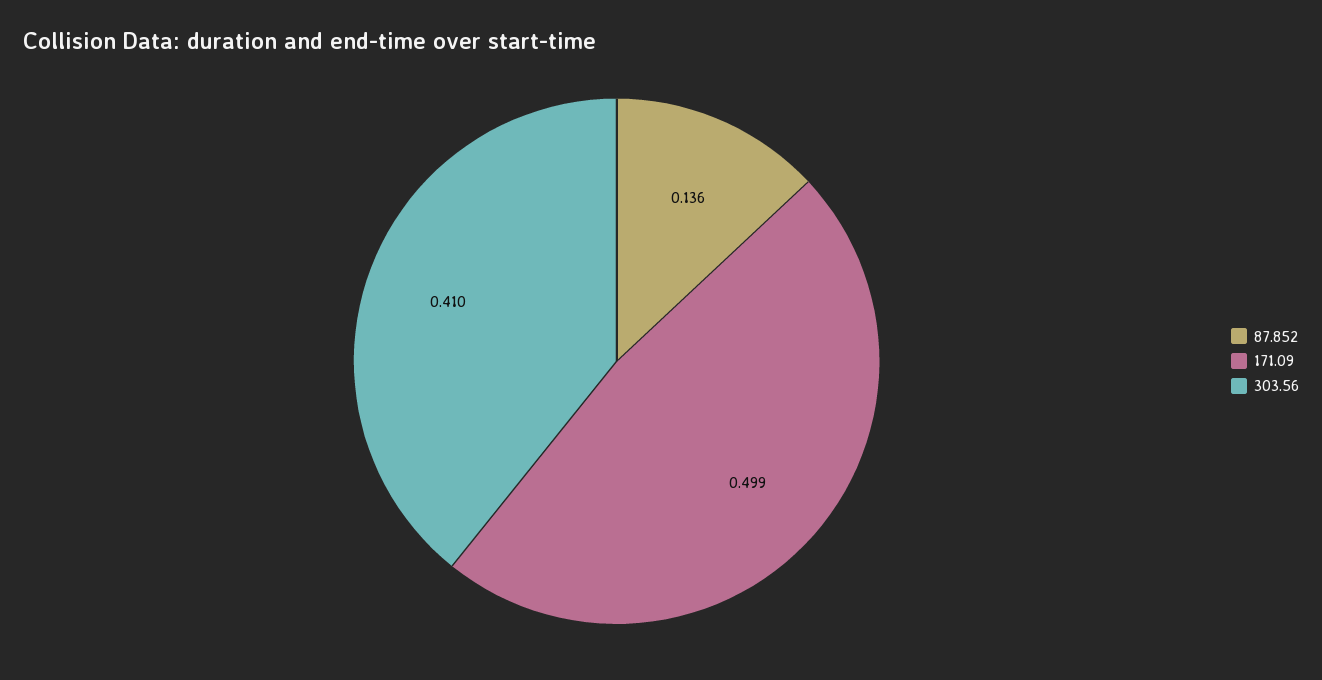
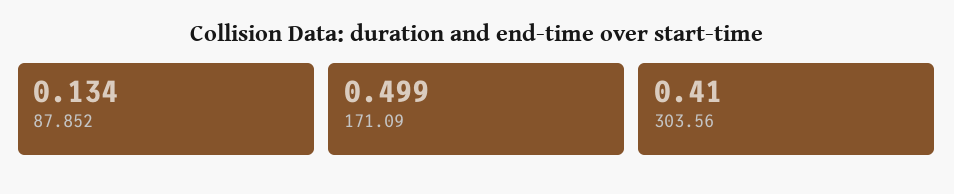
87.852: 0.136 -> 0.134

